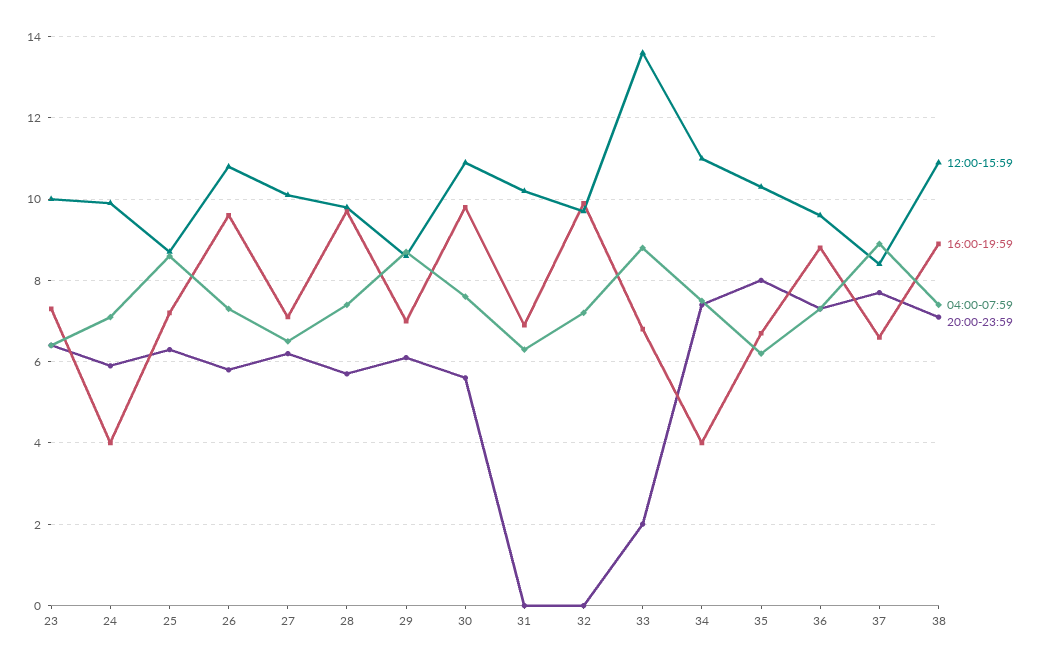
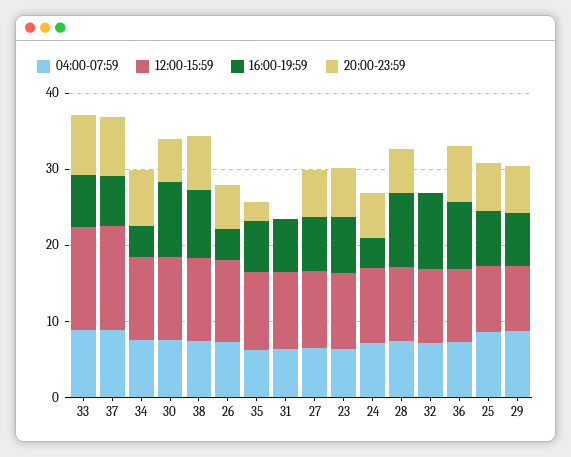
16:00-19:59, 26: 9.5 -> 4
20:00-23:59, 33: 2 -> 8
20:00-23:59, 35: 8 -> 2
12:00-15:59, 37: 8.5 -> 14

